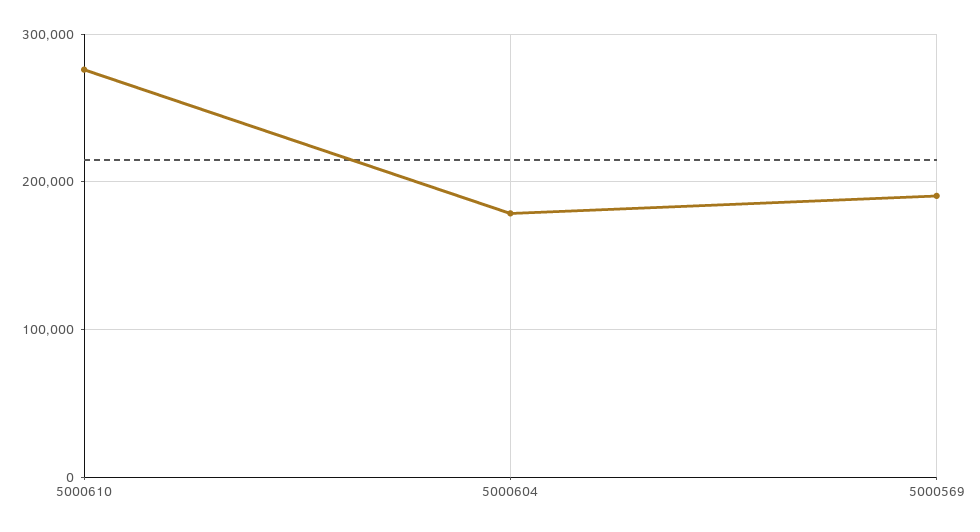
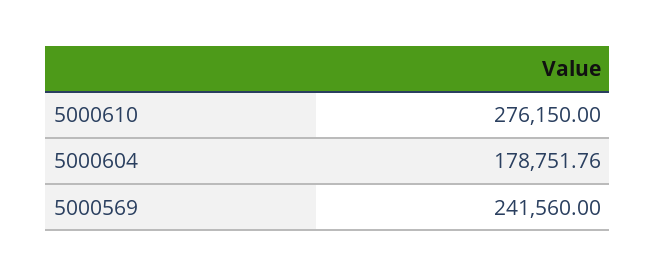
5000569: 190000 -> 241560

